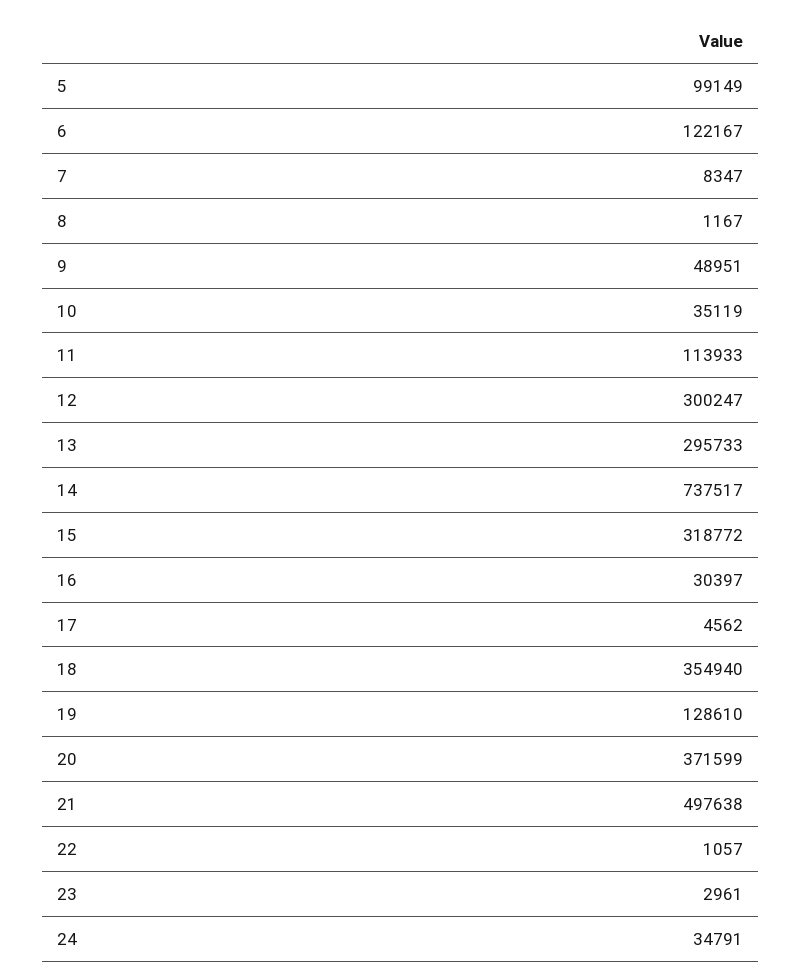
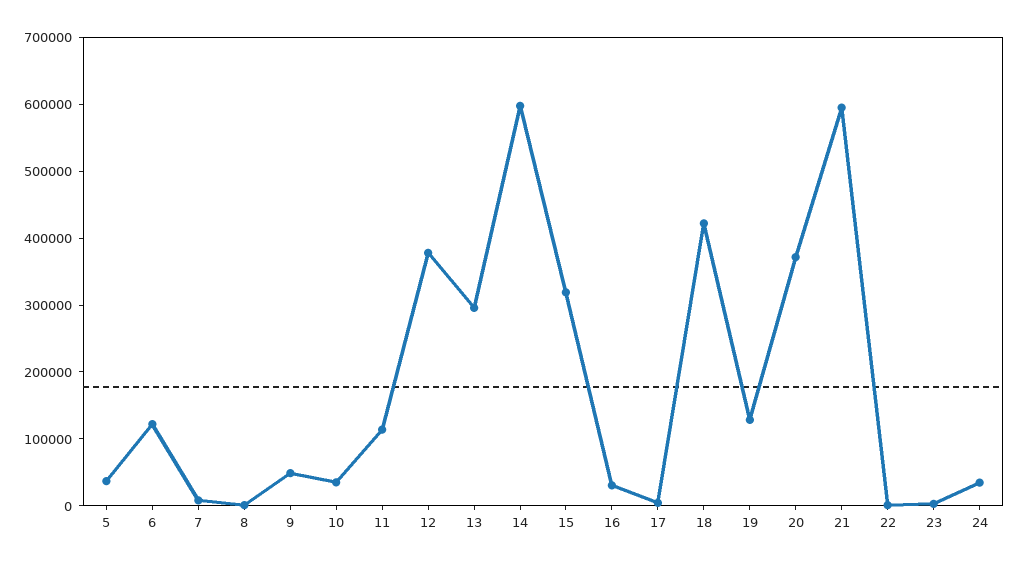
5: 99149 -> 40000
12: 300247 -> 380000
14: 737517 -> 600000
18: 354940 -> 420000
21: 497638 -> 600000

